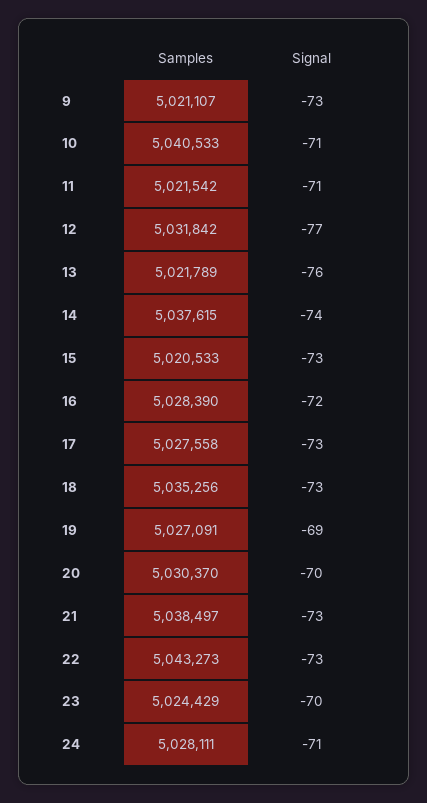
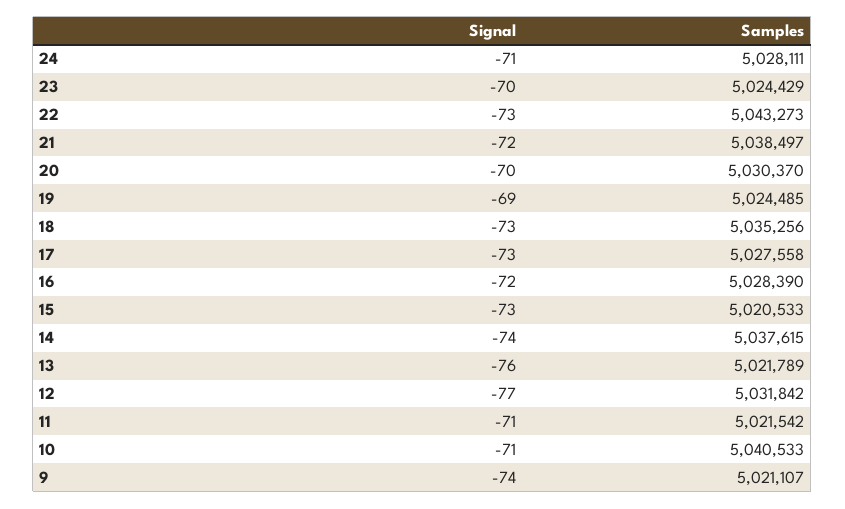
Signal, 9: -73 -> -74
Samples, 19: 5027091 -> 5024485
Signal, 21: -73 -> -72

